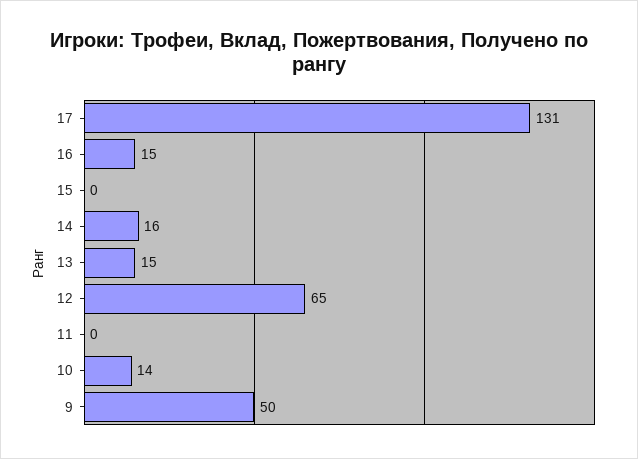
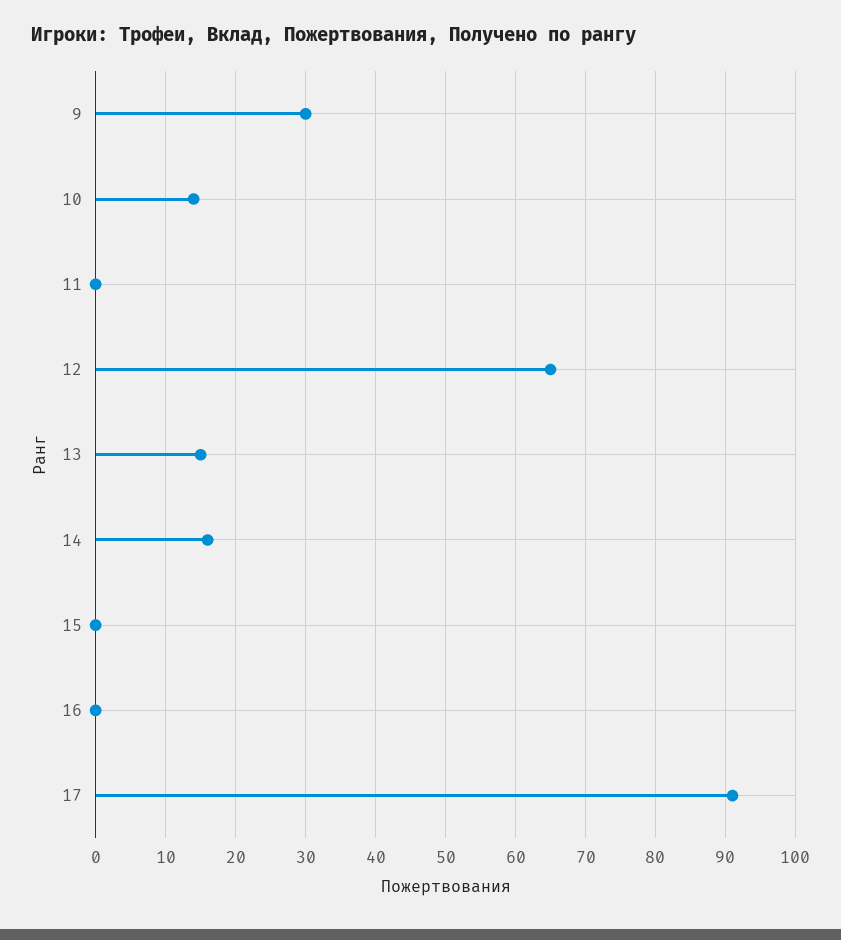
17: 131 -> 91
16: 15 -> 0
9: 50 -> 30

